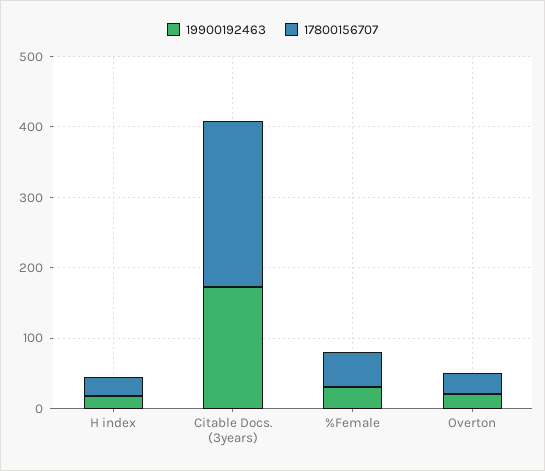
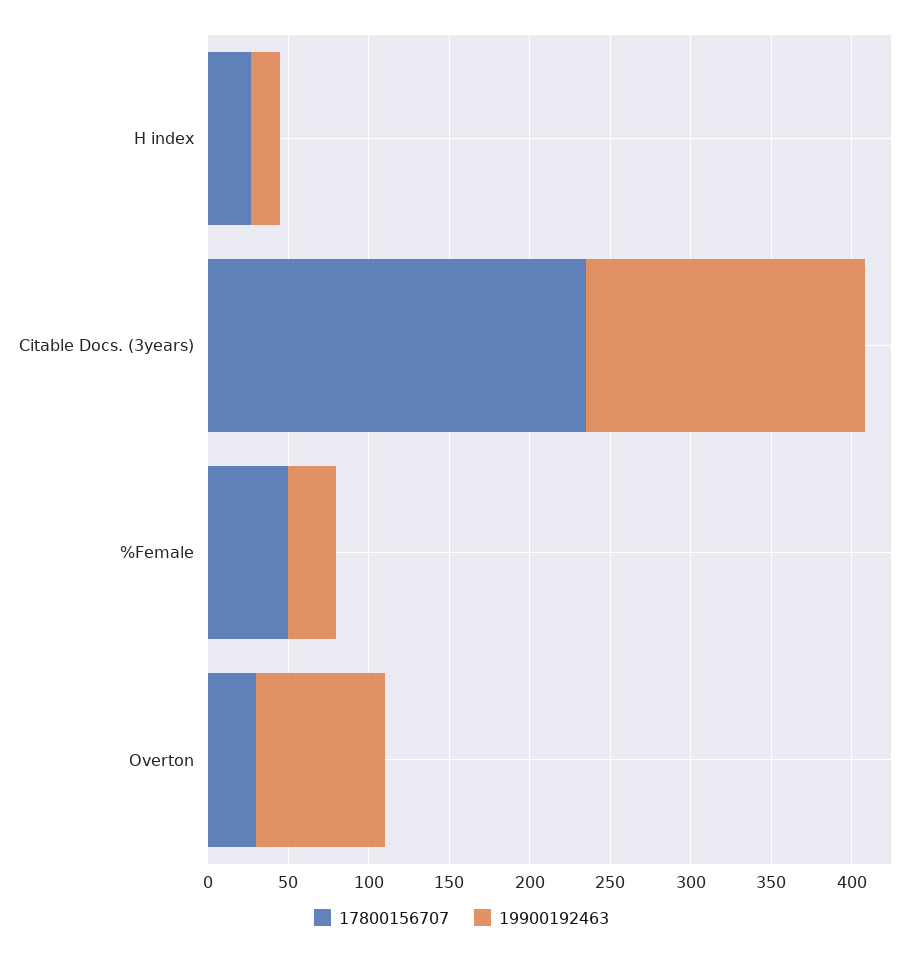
19900192463, Overton: 20 -> 80

